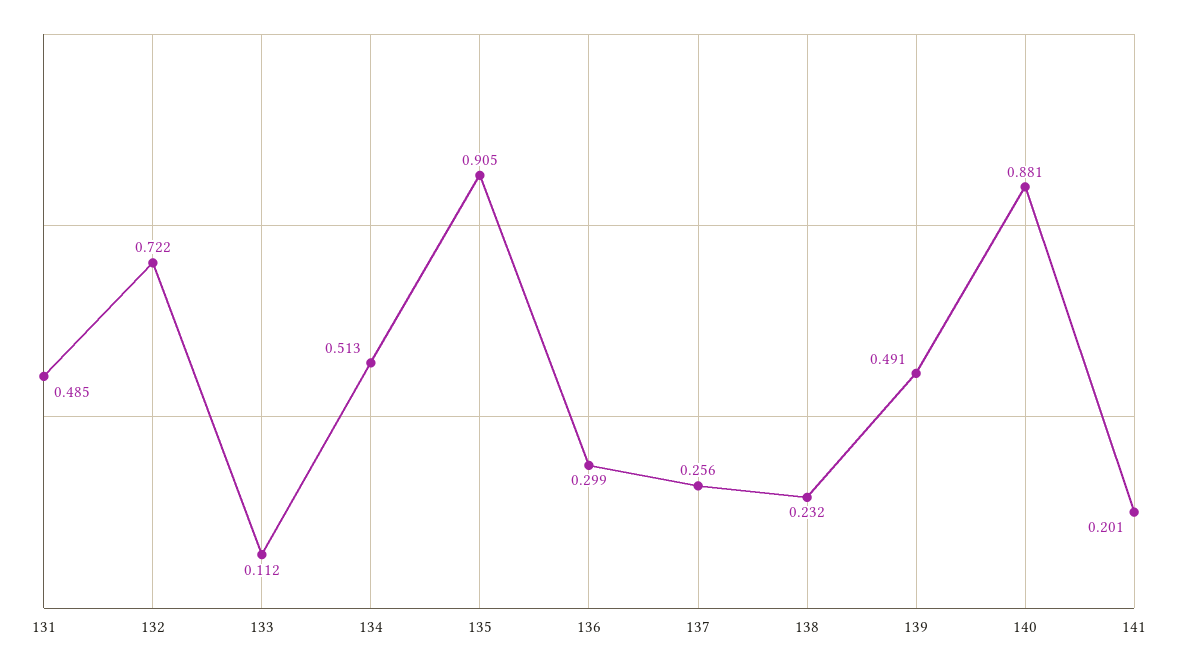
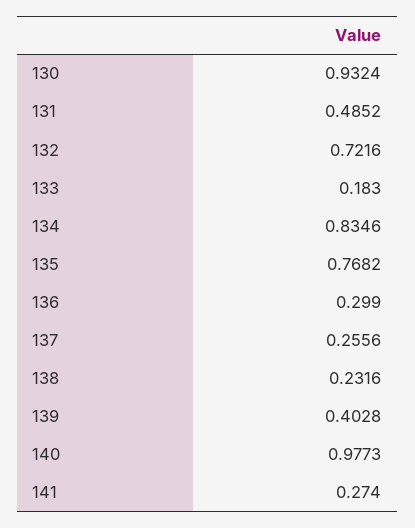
133: 0.112 -> 0.183
134: 0.513 -> 0.8346
135: 0.905 -> 0.7682
139: 0.491 -> 0.4028
140: 0.881 -> 0.9773
141: 0.201 -> 0.274
130: none -> 0.9324

